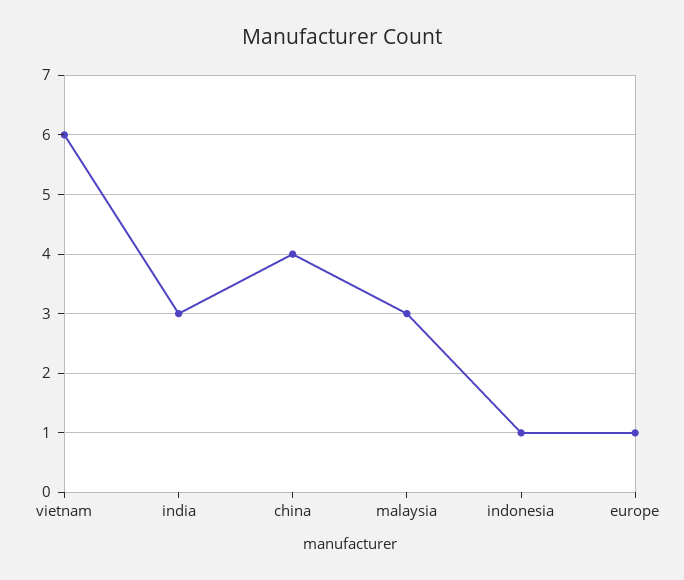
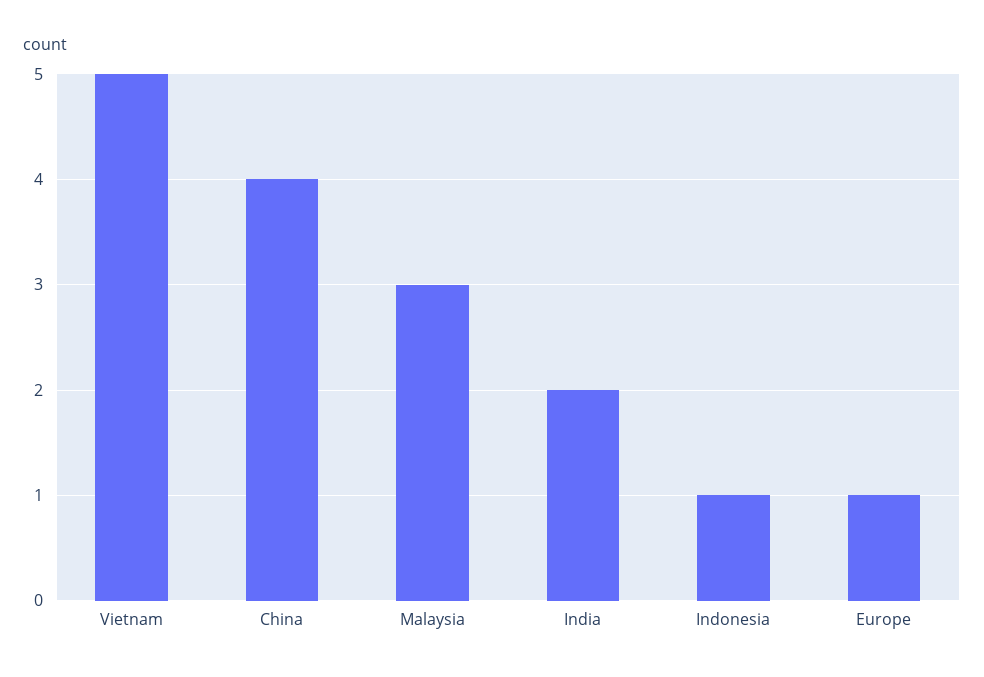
vietnam: 6 -> 5
india: 3 -> 2

